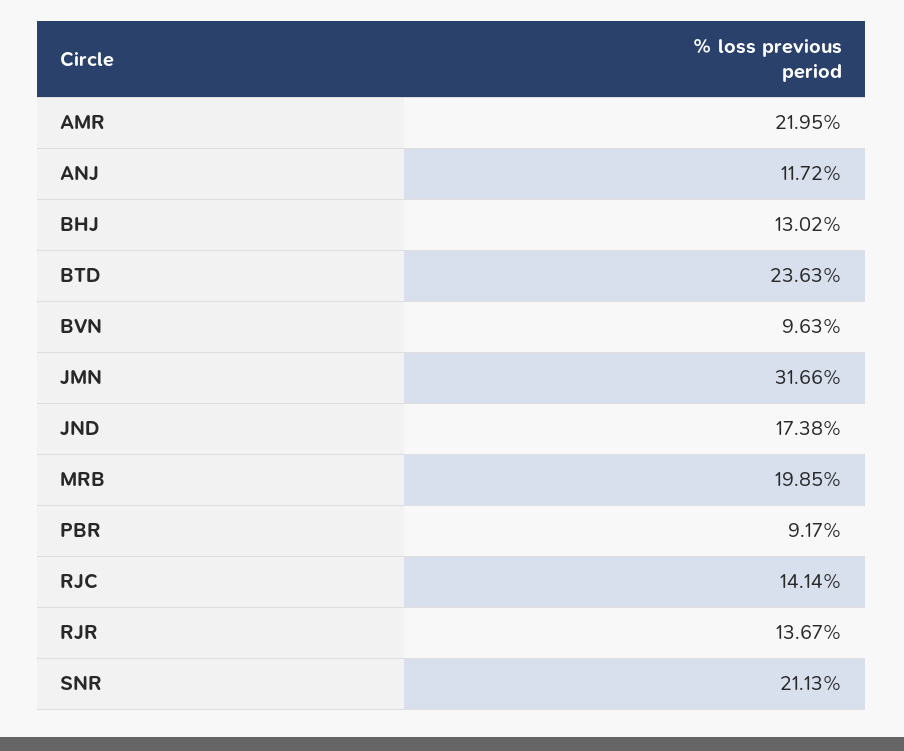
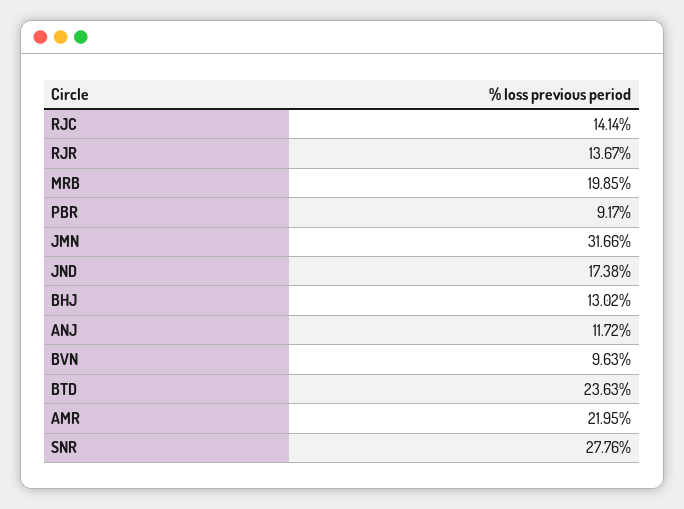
SNR: 21.13 -> 27.76

